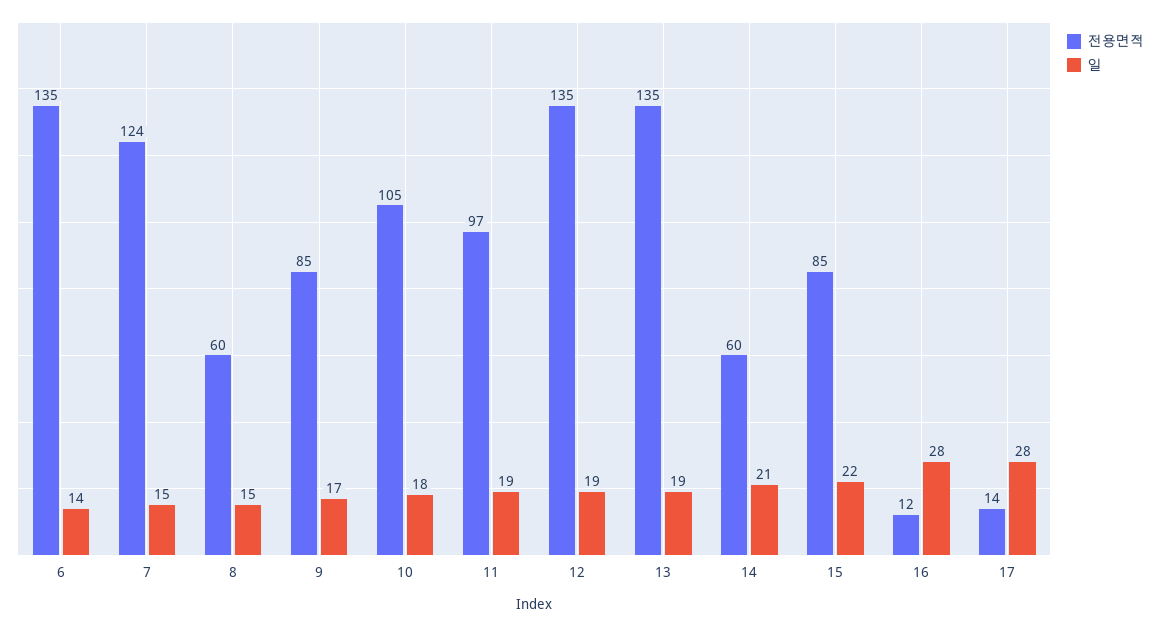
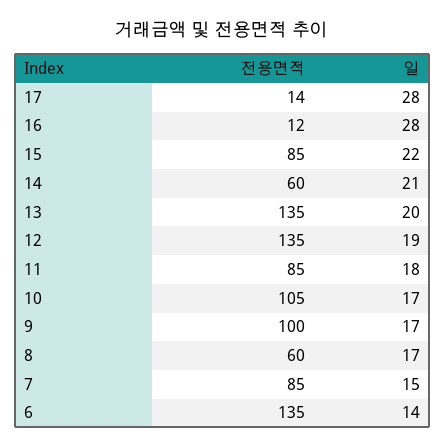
전용면적, 7: 124 -> 85
일, 8: 15 -> 17
전용면적, 9: 85 -> 100
일, 10: 18 -> 17
전용면적, 11: 97 -> 85
일, 11: 19 -> 18
일, 13: 19 -> 20

